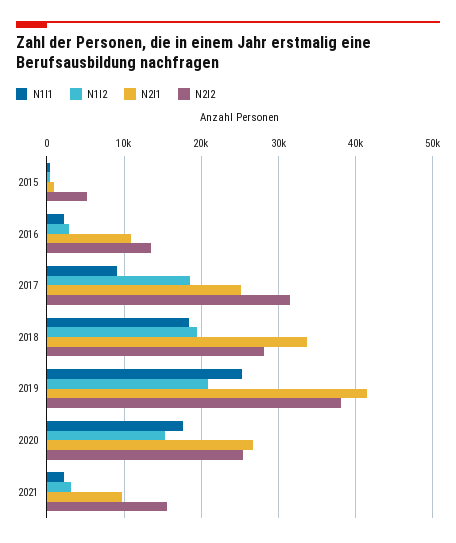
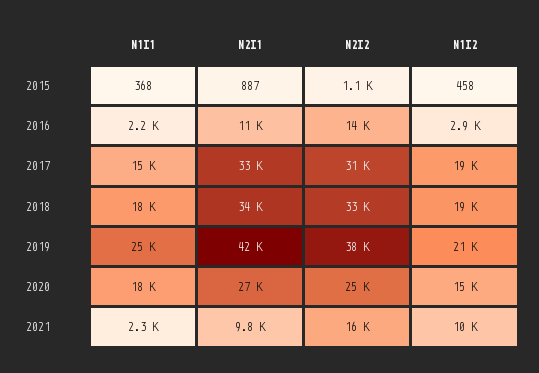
N2I2, 2015: 5000 -> 1100
N1I1, 2017: 9000 -> 15000
N2I1, 2017: 25000 -> 33000
N2I2, 2018: 28000 -> 33000
N1I2, 2021: 3000 -> 10000

